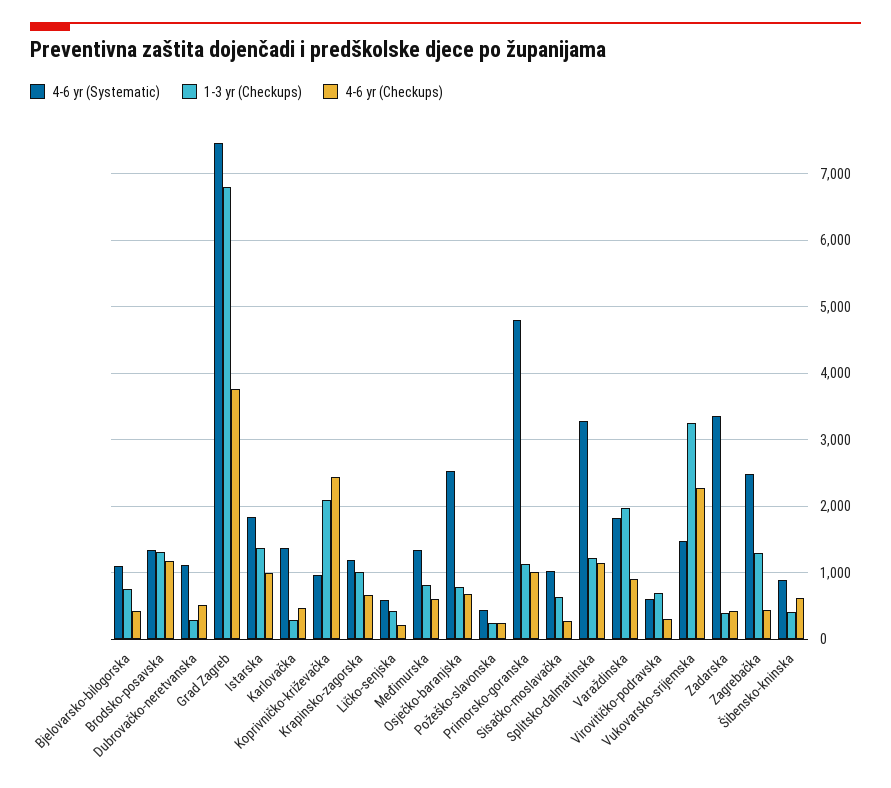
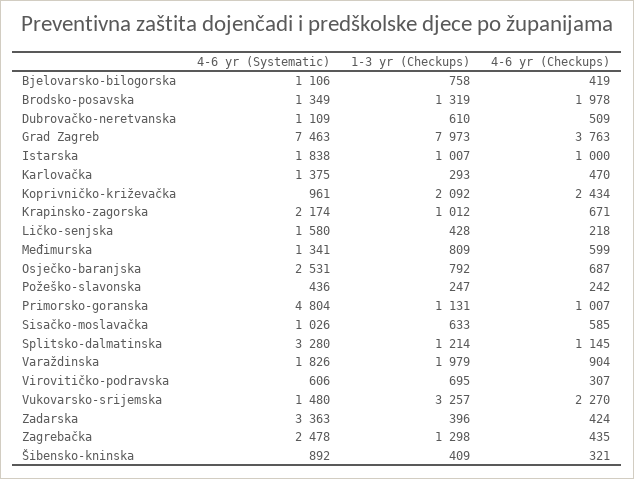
4-6 yr (Checkups), Brodsko-posavska: 1200 -> 1978
1-3 yr (Checkups), Dubrovačko-neretvanska: 300 -> 610
1-3 yr (Checkups), Grad Zagreb: 6800 -> 7973
1-3 yr (Checkups), Istarska: 1400 -> 1007
4-6 yr (Systematic), Krapinsko-zagorska: 1200 -> 2174
4-6 yr (Systematic), Ličko-senjska: 600 -> 1580
4-6 yr (Checkups), Sisačko-moslavačka: 300 -> 585
4-6 yr (Checkups), Šibensko-kninska: 600 -> 321

